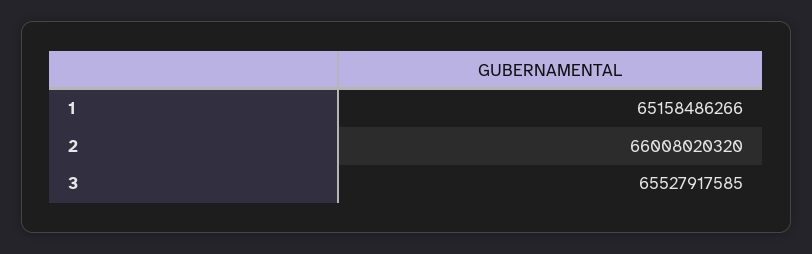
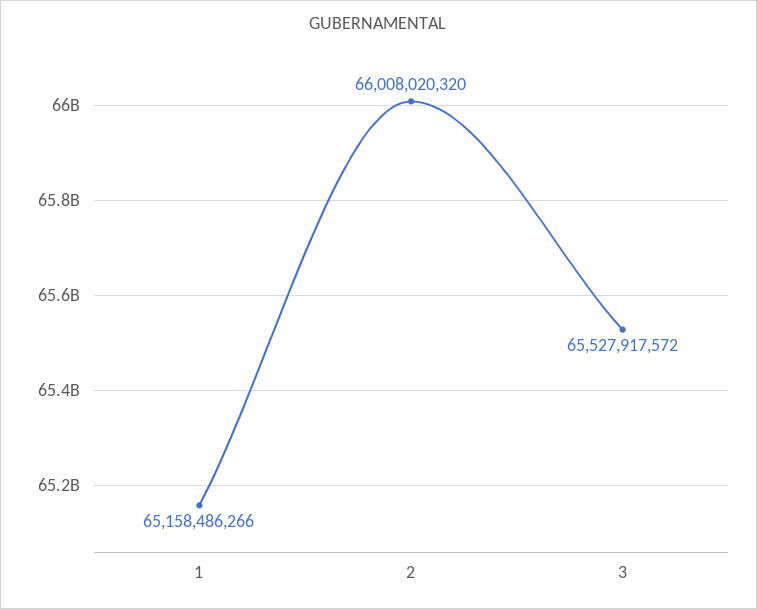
3: 65527917585 -> 65527917572

